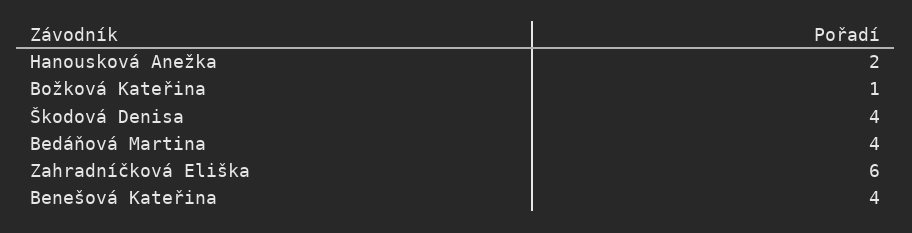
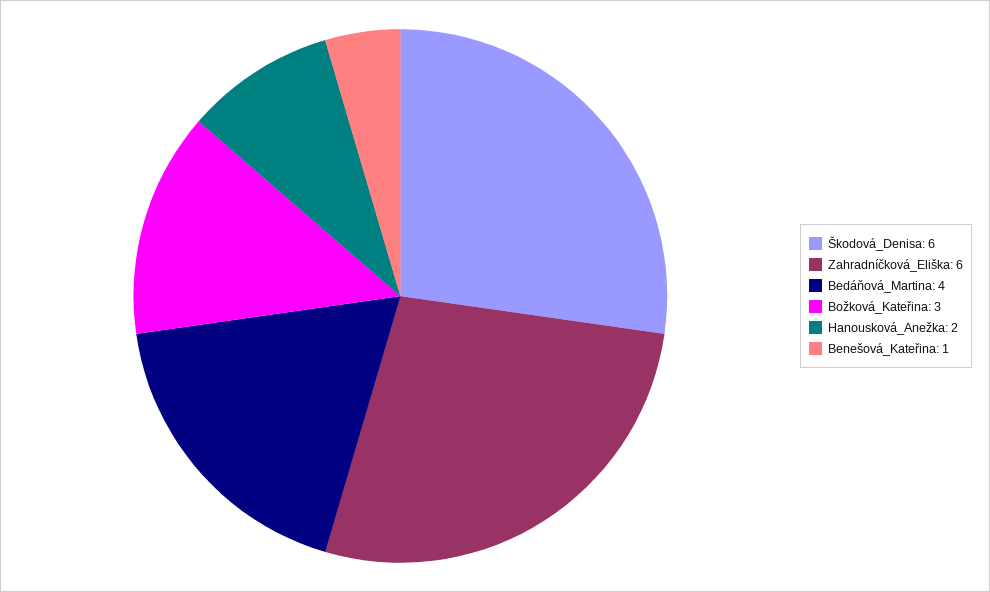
Božková Kateřina: 1 -> 3
Škodová Denisa: 4 -> 6
Benešová Kateřina: 4 -> 1

